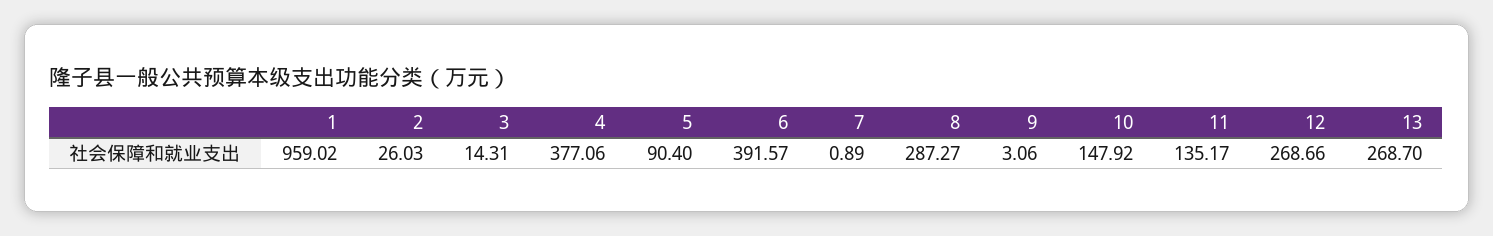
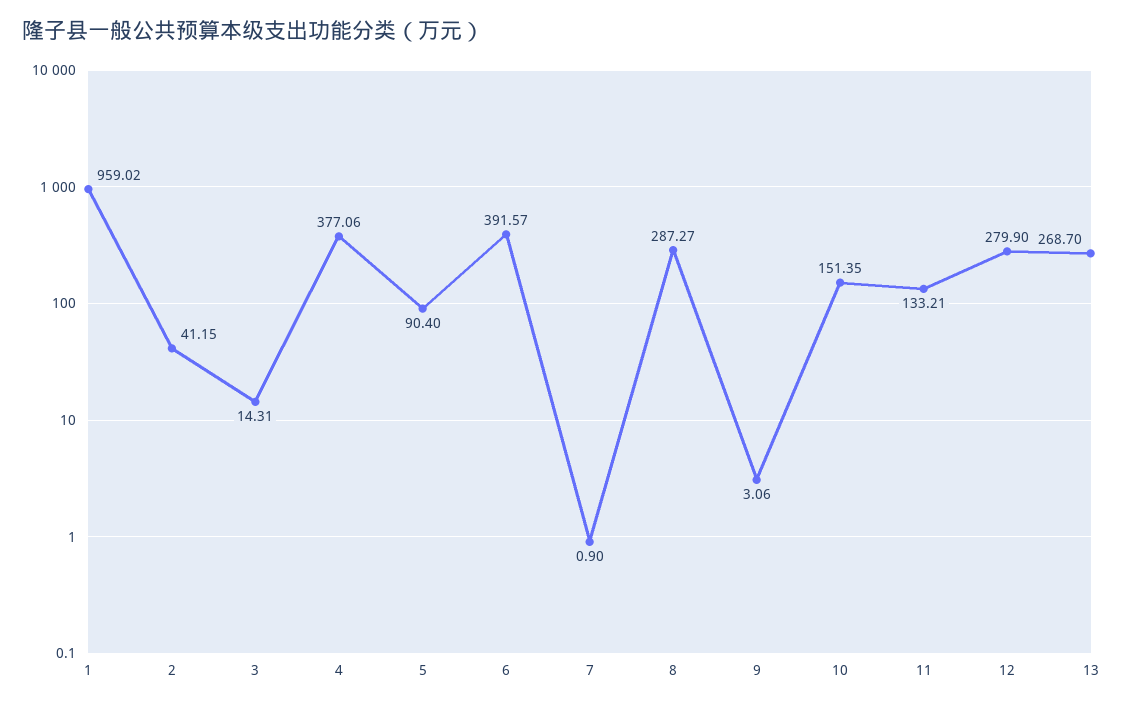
2: 26.03 -> 41.15
7: 0.89 -> 0.9
10: 147.92 -> 151.35
11: 135.17 -> 133.21
12: 268.66 -> 279.9

